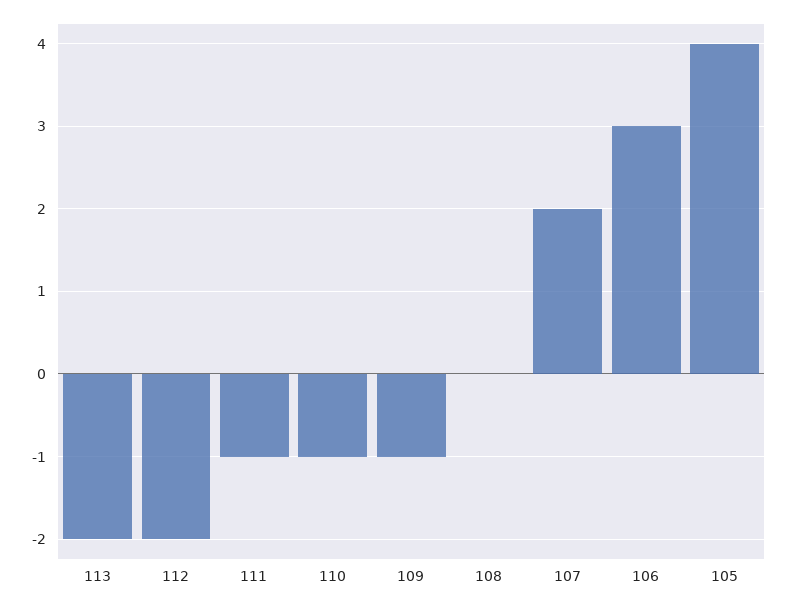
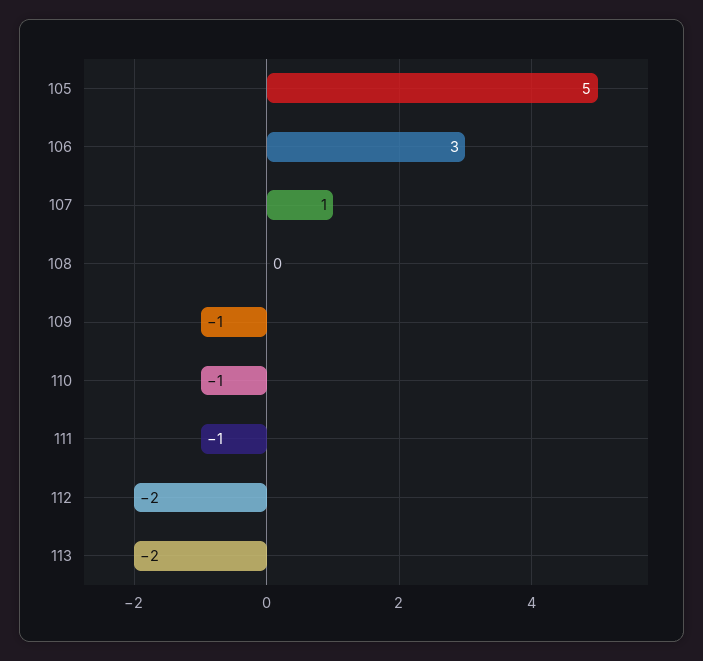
107: 2 -> 1
105: 4 -> 5

